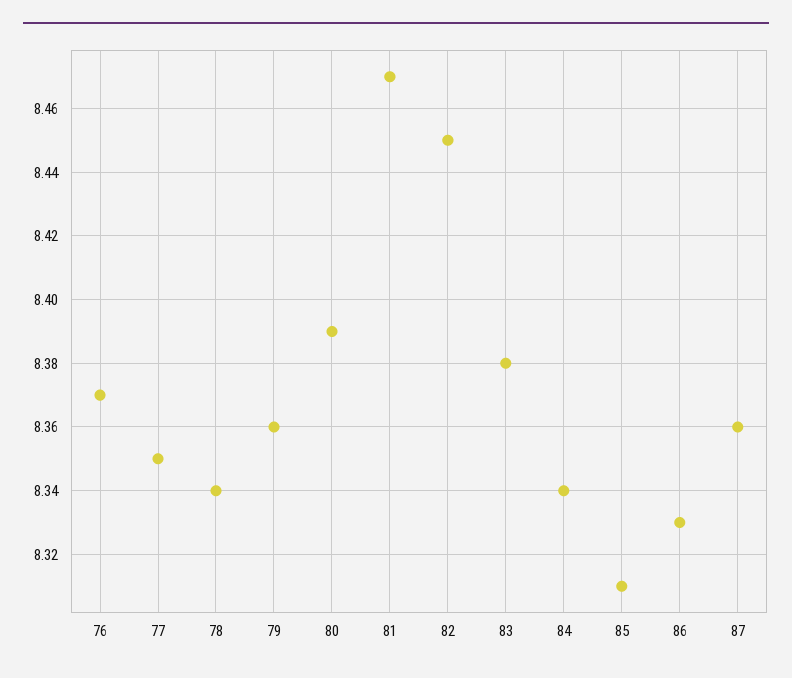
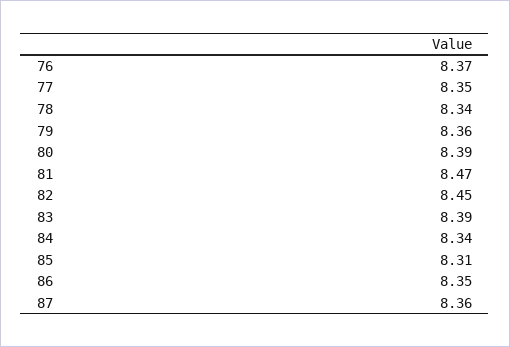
83: 8.38 -> 8.39
86: 8.33 -> 8.35

